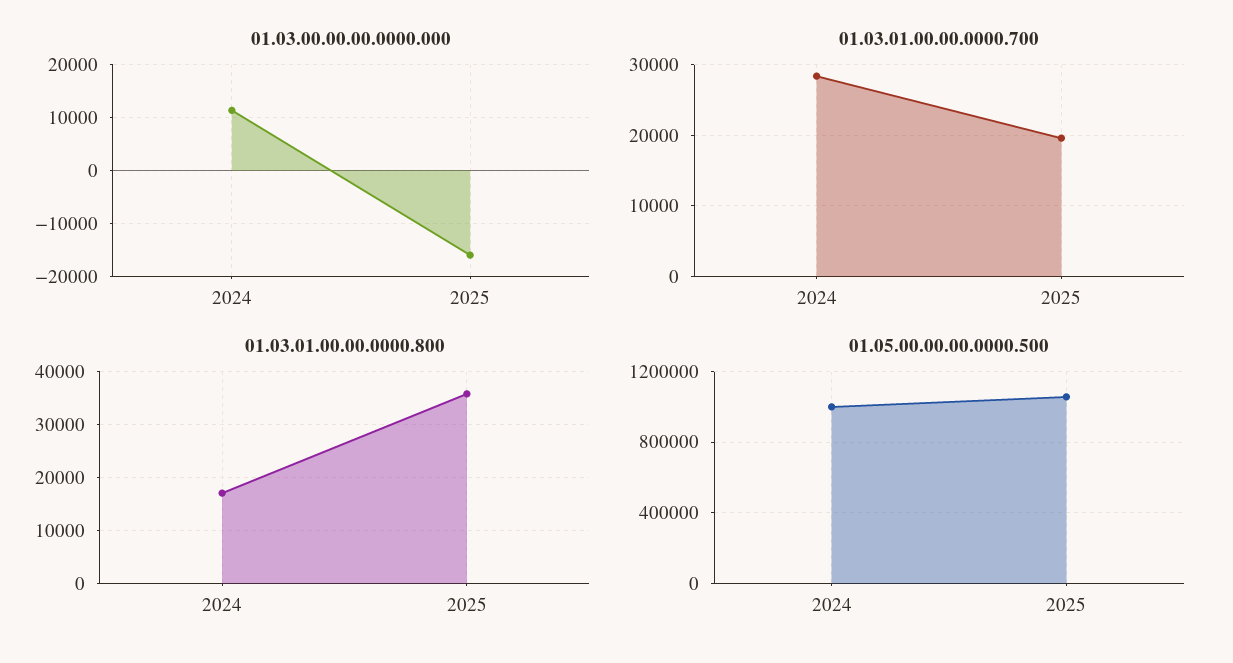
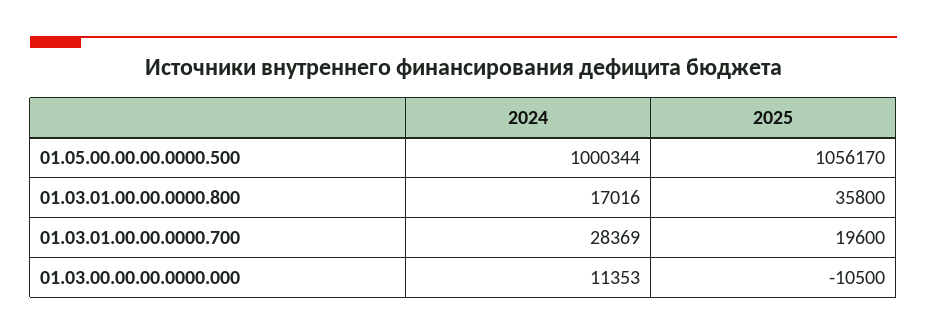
01.03.00.00.00.0000.000, 2025: -16000 -> -10500

